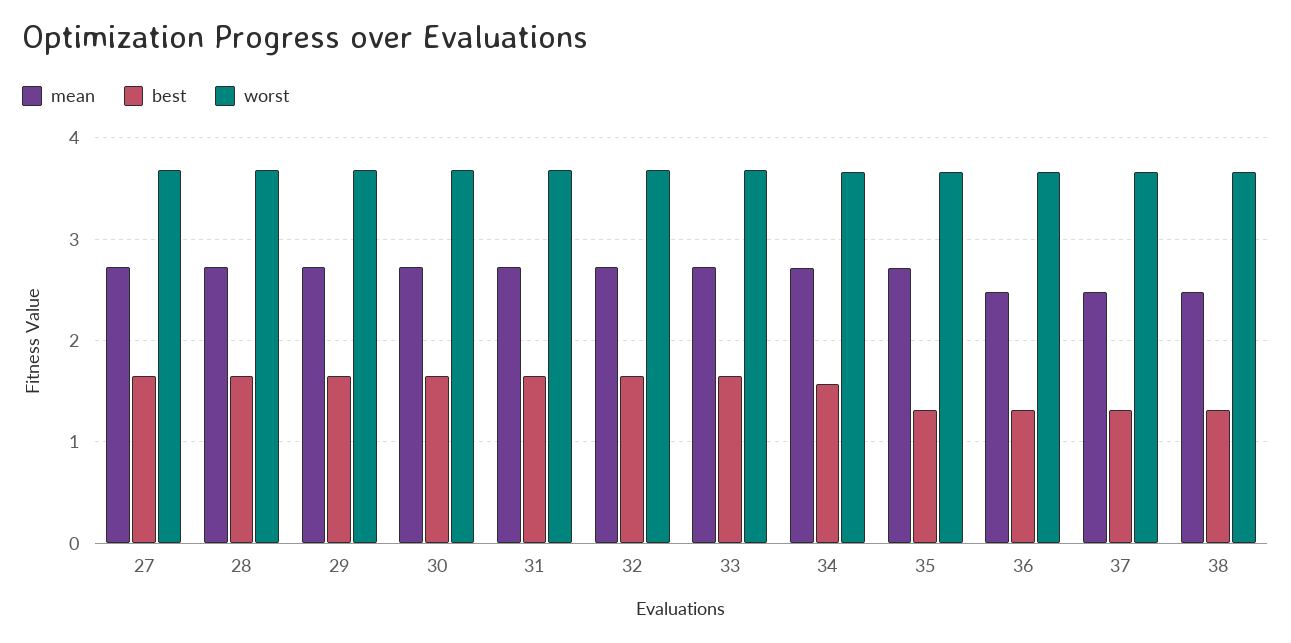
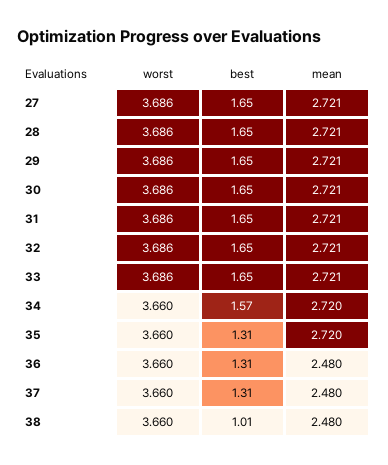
best, 38: 1.3 -> 1.01

